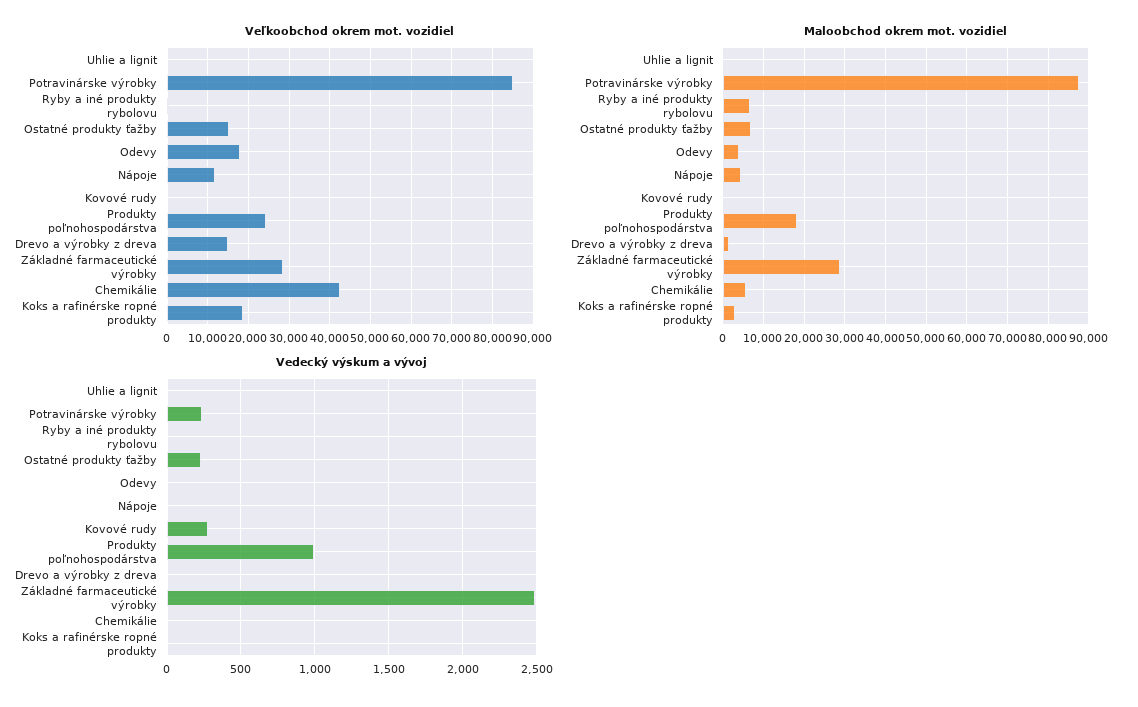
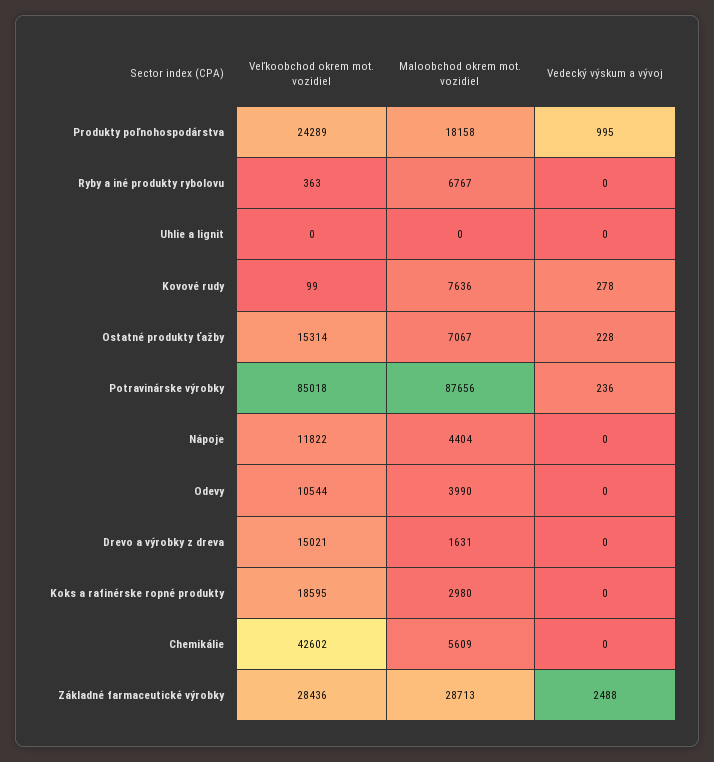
Veľkoobchod okrem mot. vozidiel, Odevy: 18000 -> 10544
Maloobchod okrem mot. vozidiel, Kovové rudy: 0 -> 7636

